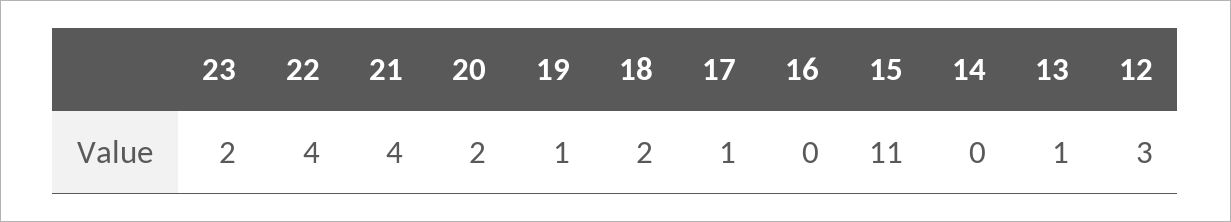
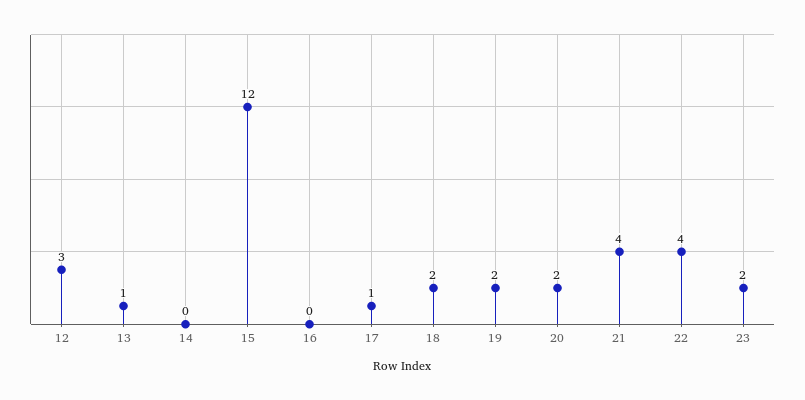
19: 1 -> 2
15: 11 -> 12

